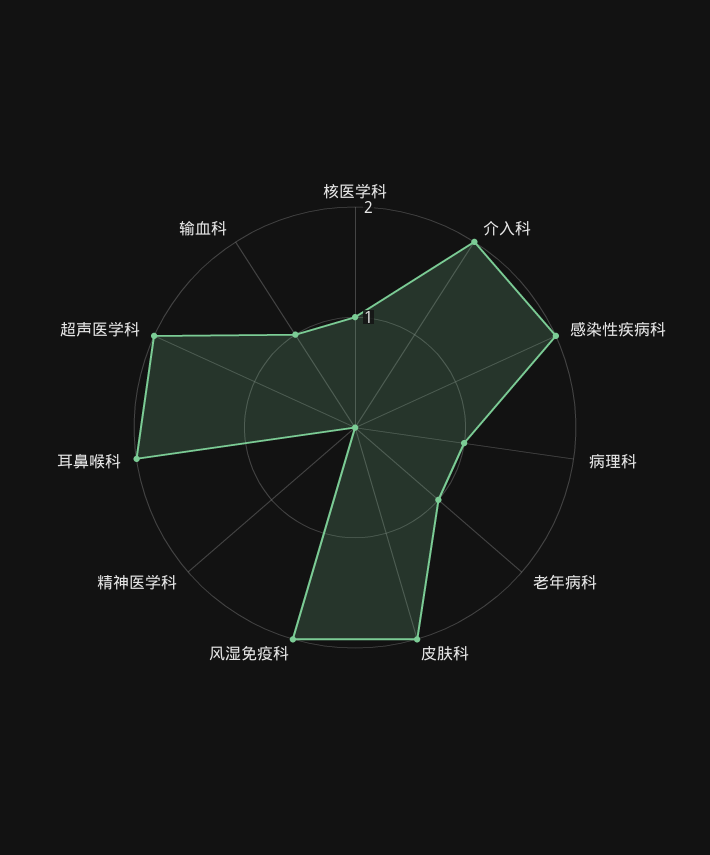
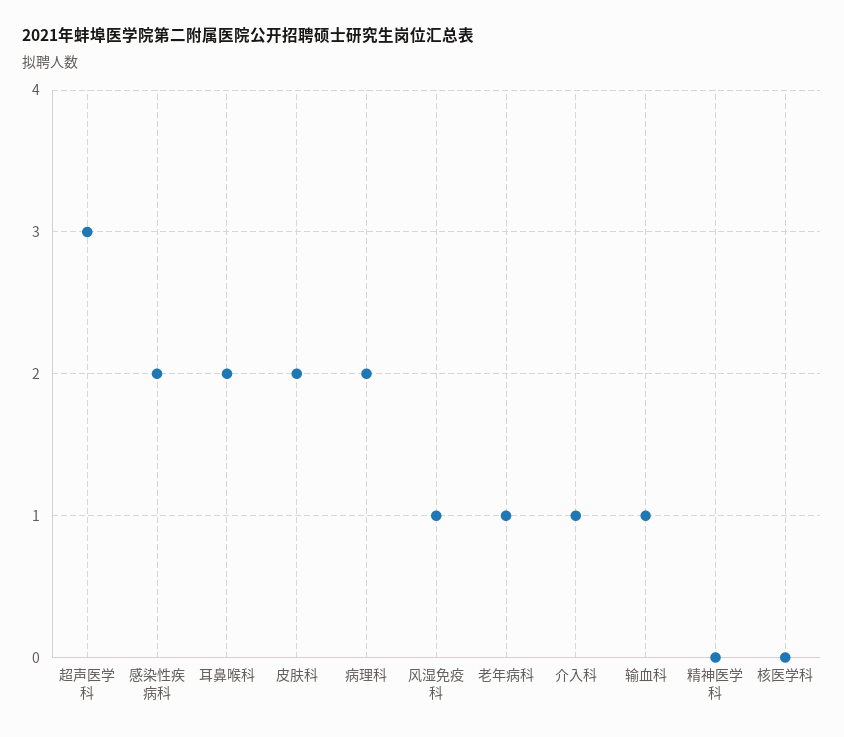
核医学科: 1 -> 0
介入科: 2 -> 1
病理科: 1 -> 2
风湿免疫科: 2 -> 1
超声医学科: 2 -> 3

